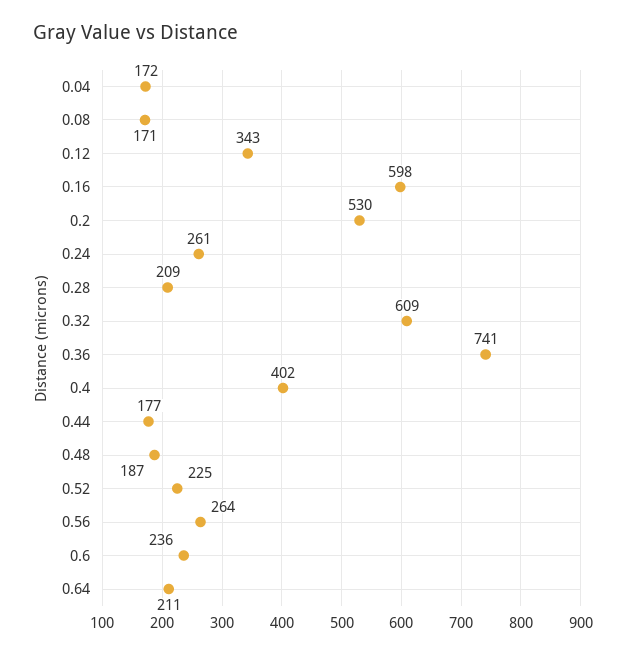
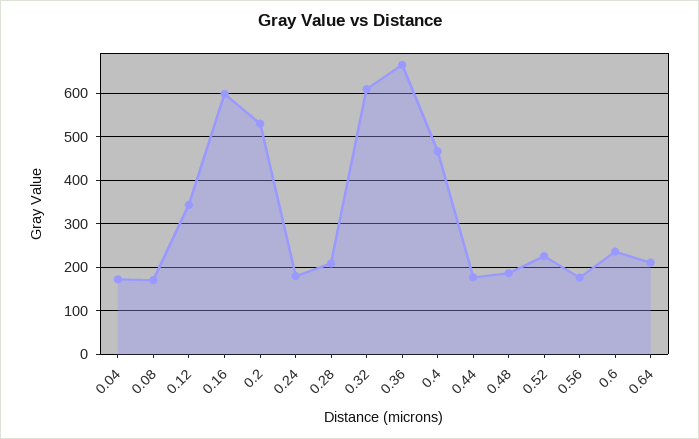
0.24: 261 -> 180
0.36: 741 -> 660
0.4: 402 -> 460
0.56: 264 -> 180

